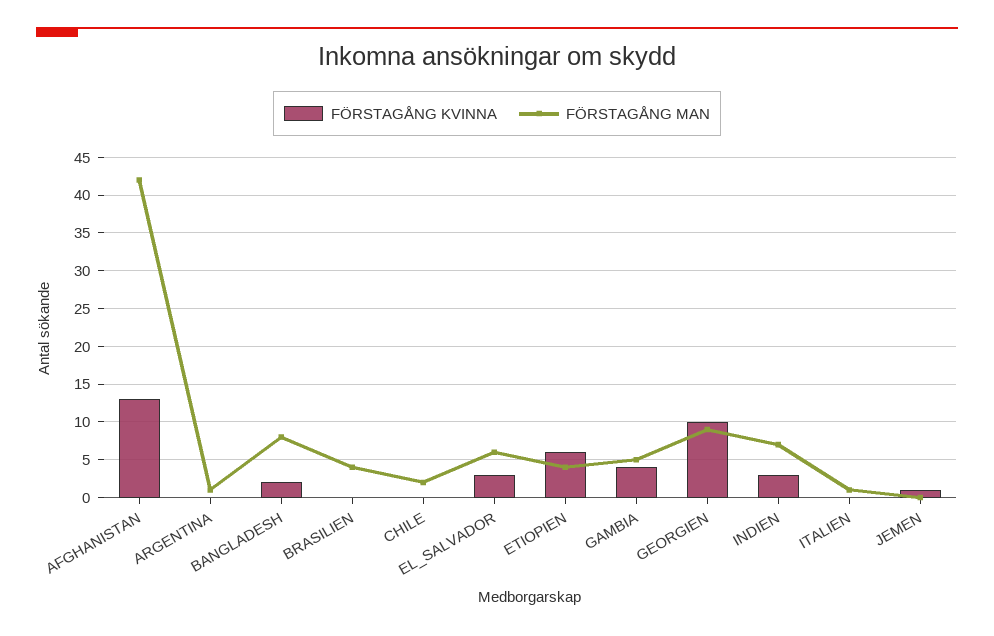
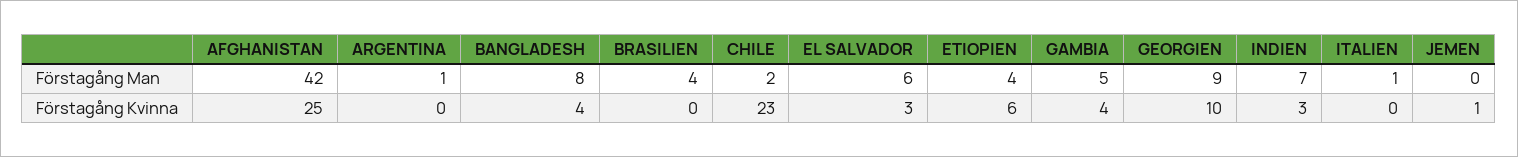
FÖRSTAGÅNG KVINNA, AFGHANISTAN: 13 -> 25
FÖRSTAGÅNG KVINNA, BANGLADESH: 2 -> 4
FÖRSTAGÅNG KVINNA, CHILE: 0 -> 23

